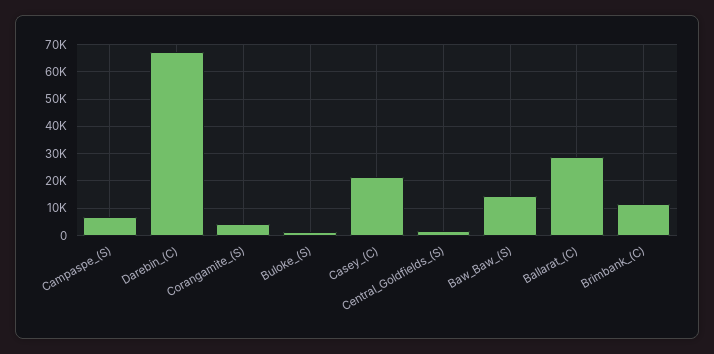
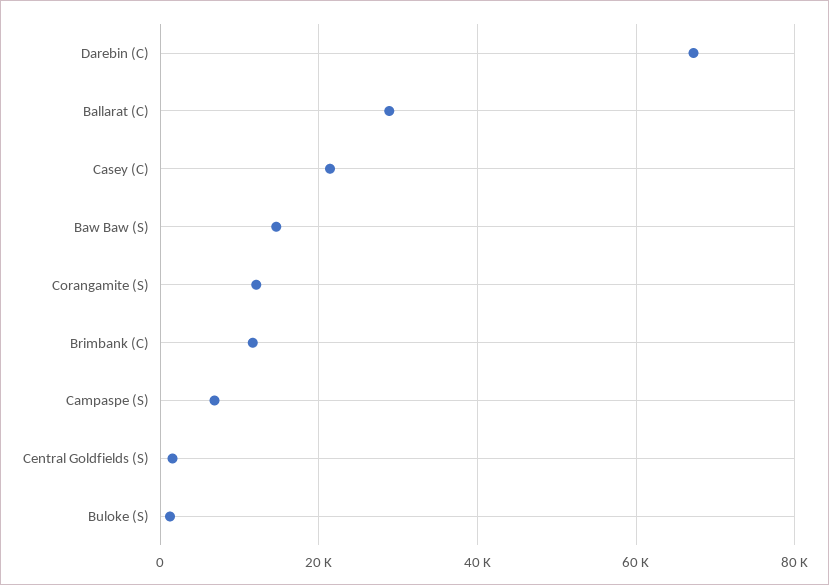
Corangamite_(S): 5000 -> 12000

